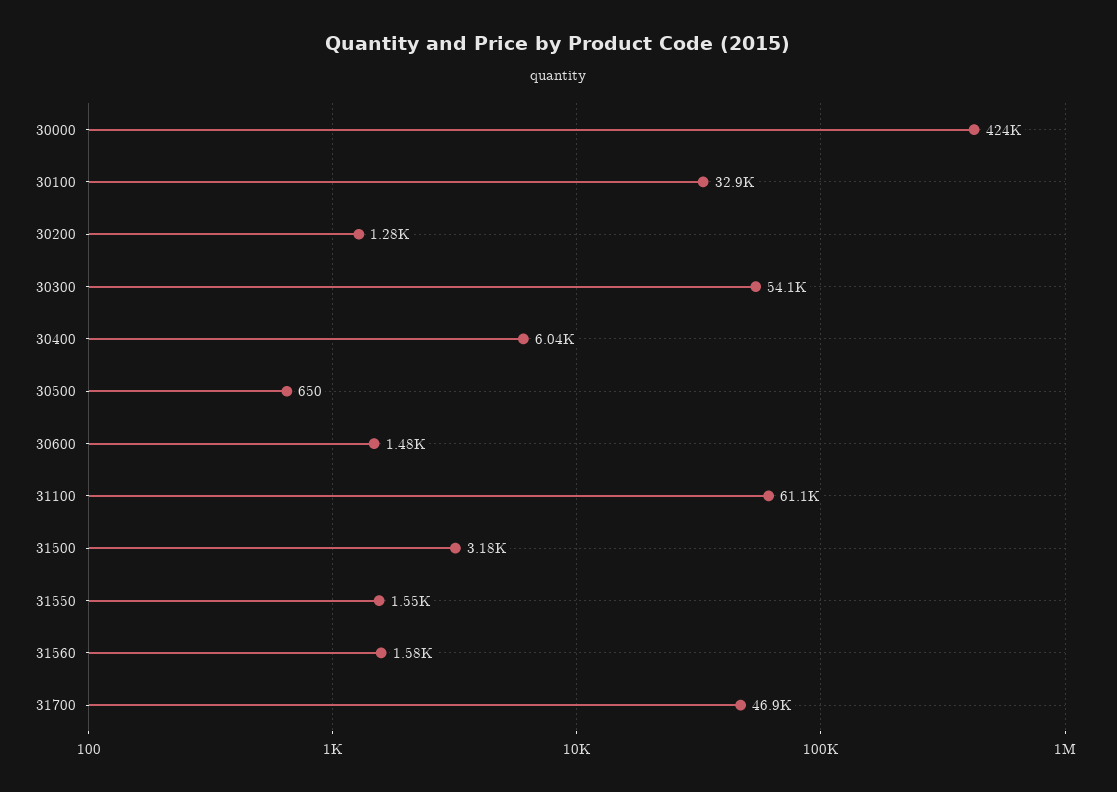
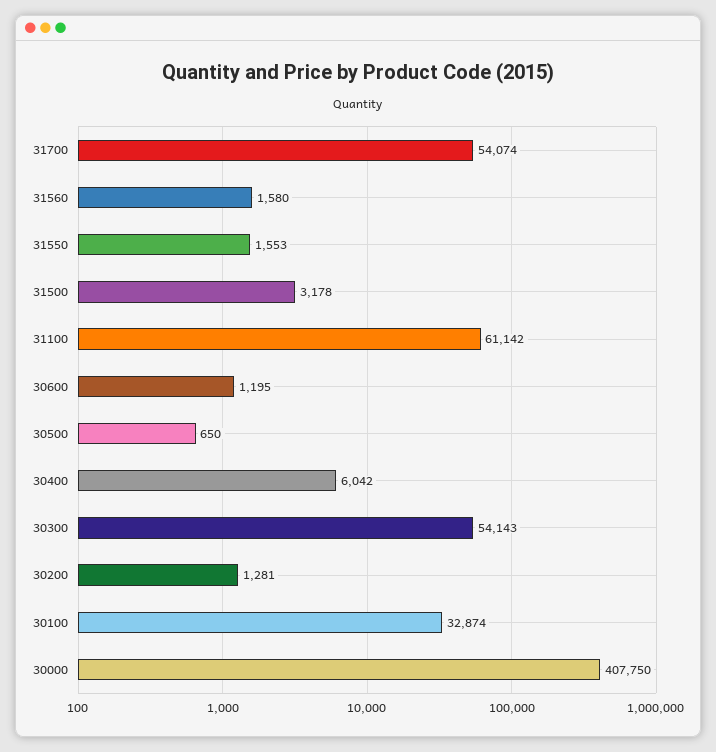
30000: 424000 -> 407750
30600: 1480 -> 1195
31700: 46900 -> 54074

